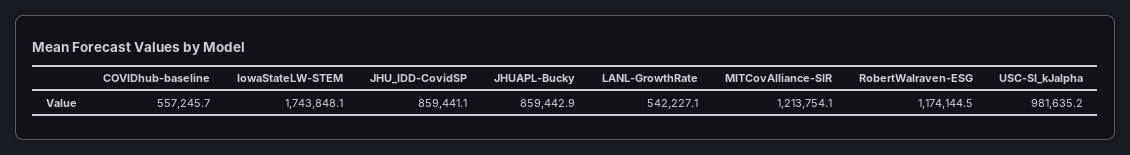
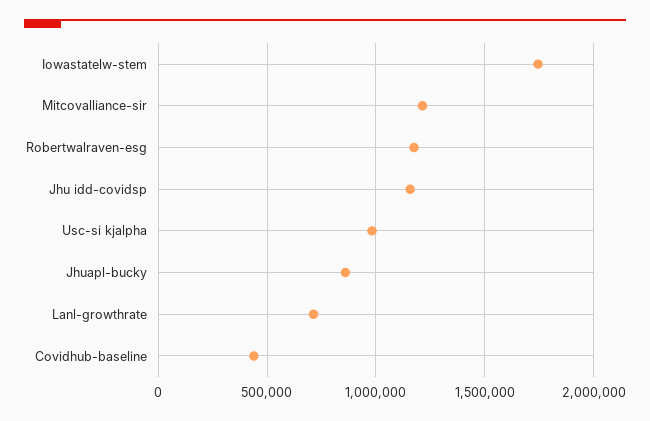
COVIDhub-baseline: 557245.7 -> 450000
JHU_IDD-CovidSP: 859441.1 -> 1150000
LANL-GrowthRate: 542227.1 -> 700000

